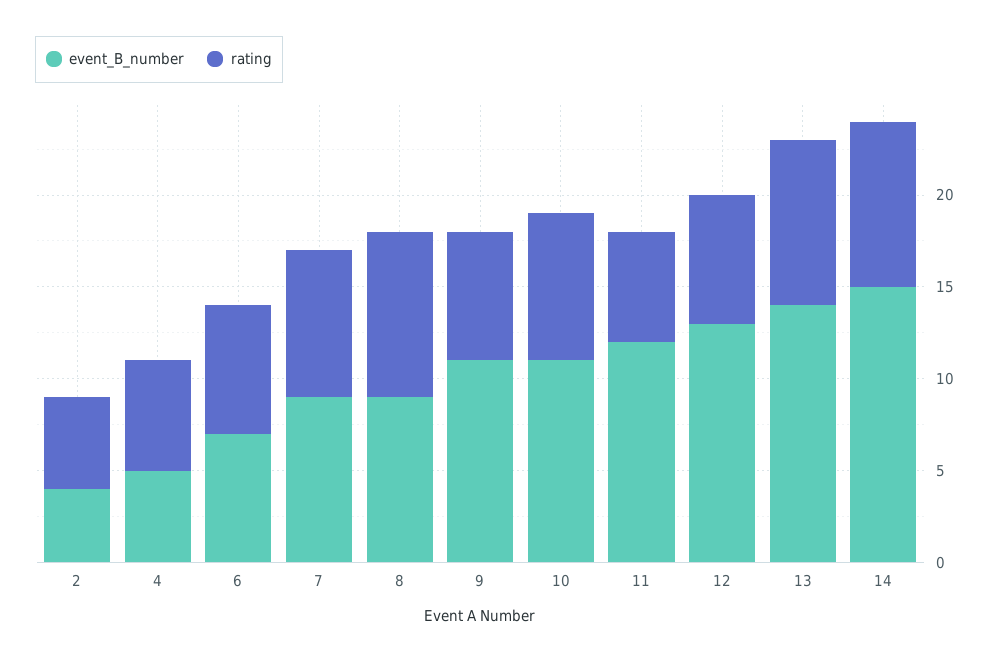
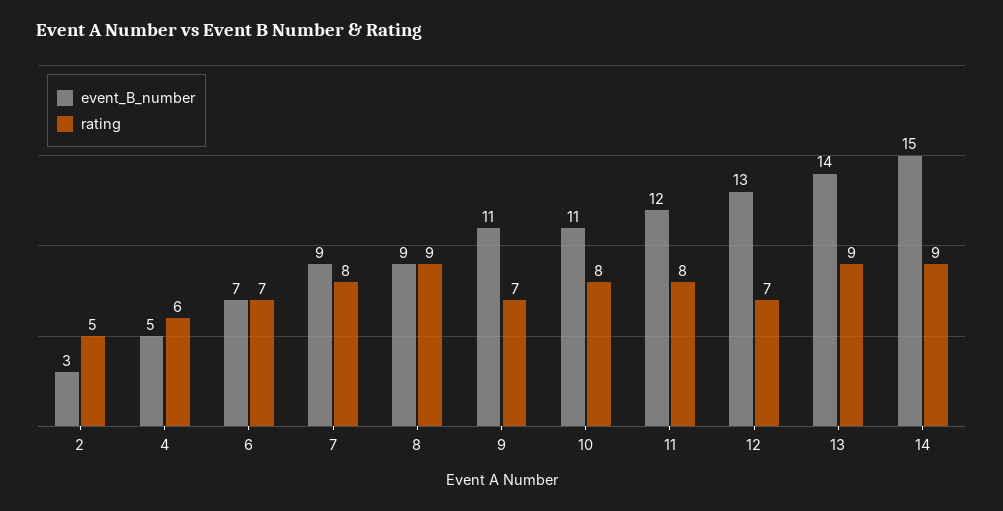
event_B_number, 2: 4 -> 3
rating, 11: 6 -> 8

